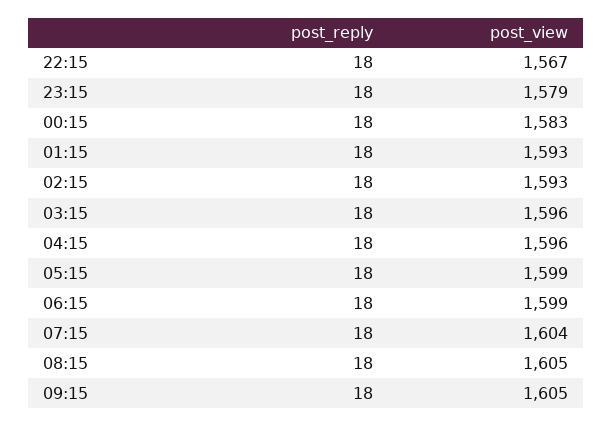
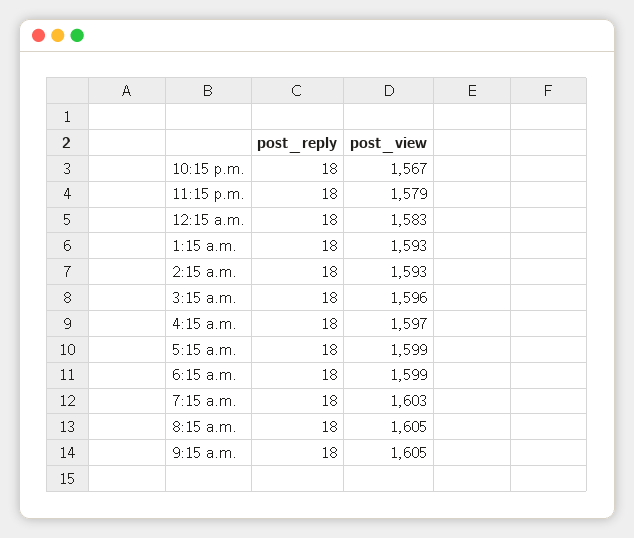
post_view, 04:15: 1596 -> 1597
post_view, 07:15: 1604 -> 1603

